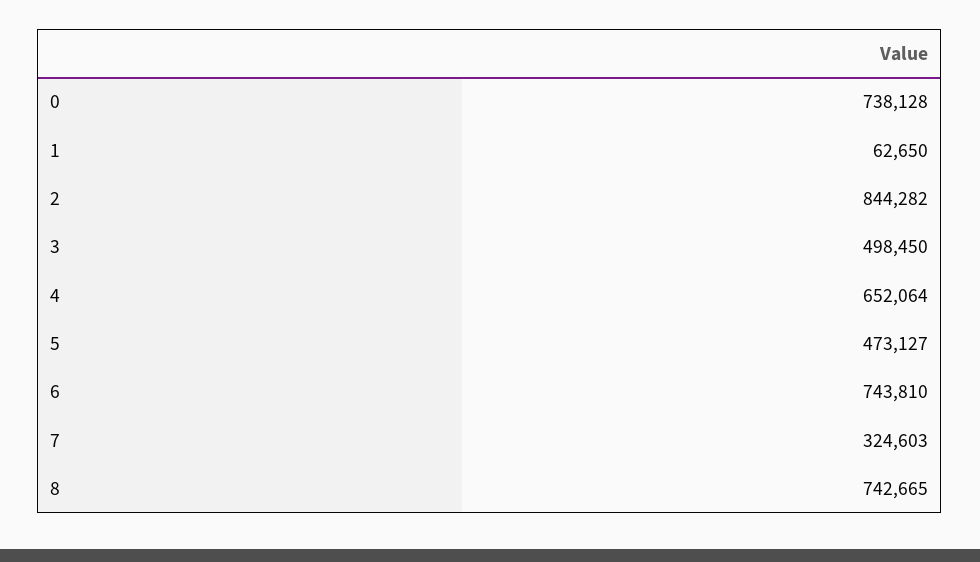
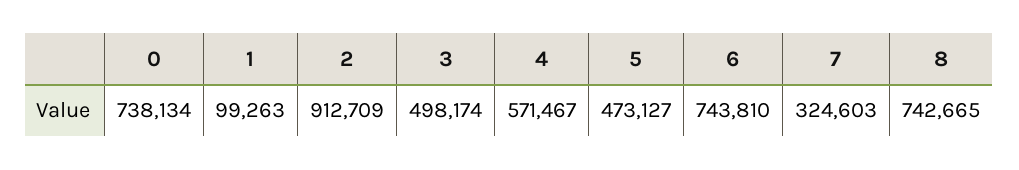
0: 738128 -> 738134
1: 62650 -> 99263
2: 844282 -> 912709
3: 498450 -> 498174
4: 652064 -> 571467

